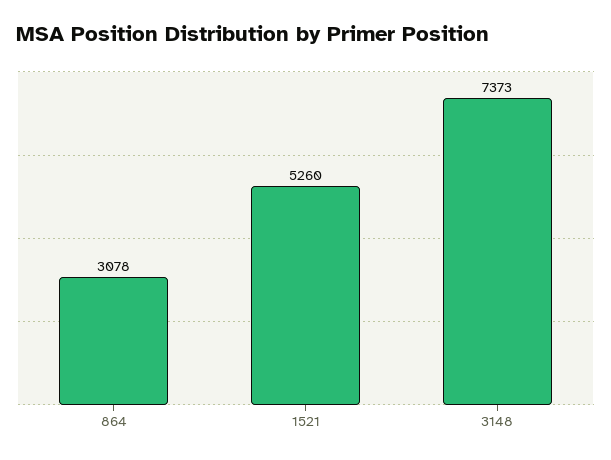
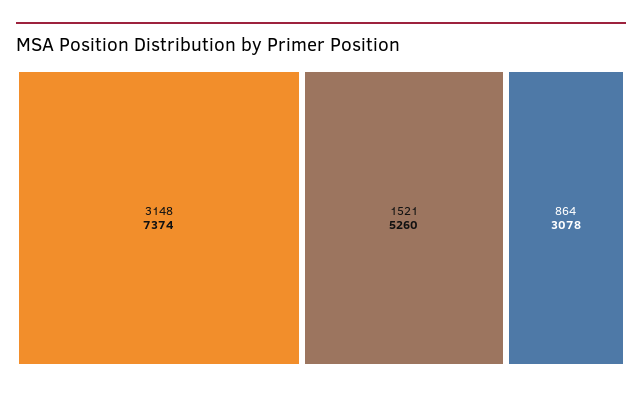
3148: 7373 -> 7374

